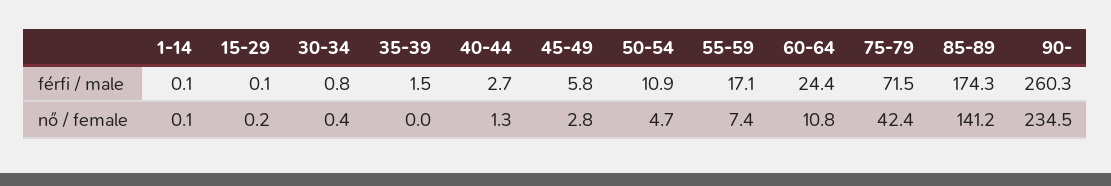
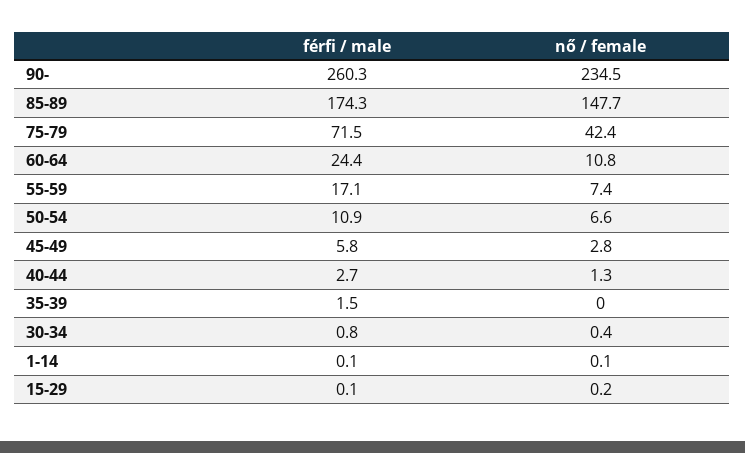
50-54, nő / female: 4.7 -> 6.6
85-89, nő / female: 141.2 -> 147.7

